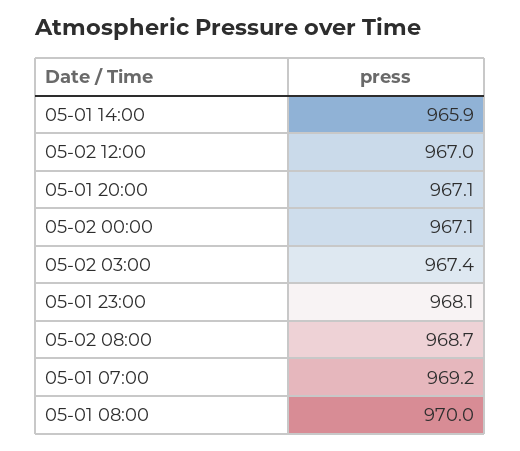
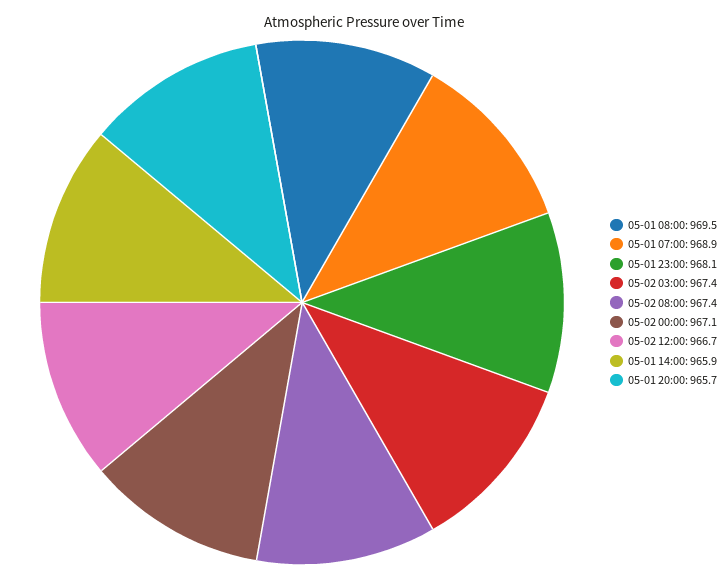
05-02 12:00: 967 -> 966.7
05-01 20:00: 967.1 -> 965.7
05-02 08:00: 968.7 -> 967.4
05-01 07:00: 969.2 -> 968.9
05-01 08:00: 970 -> 969.5

